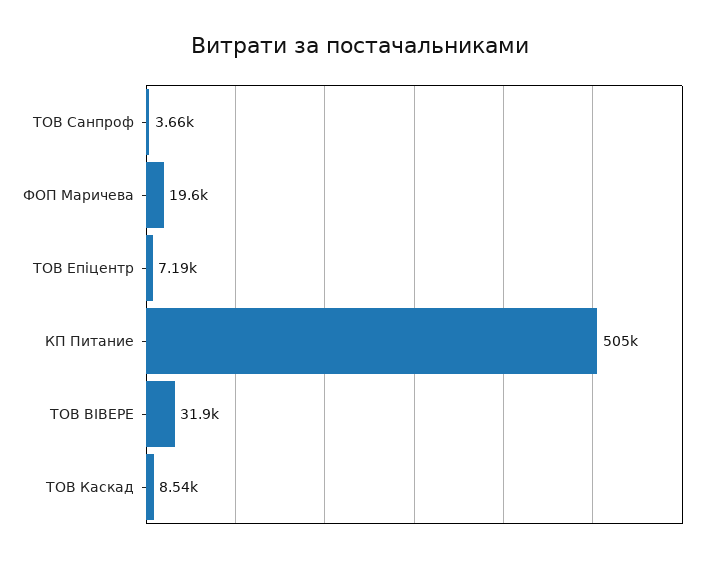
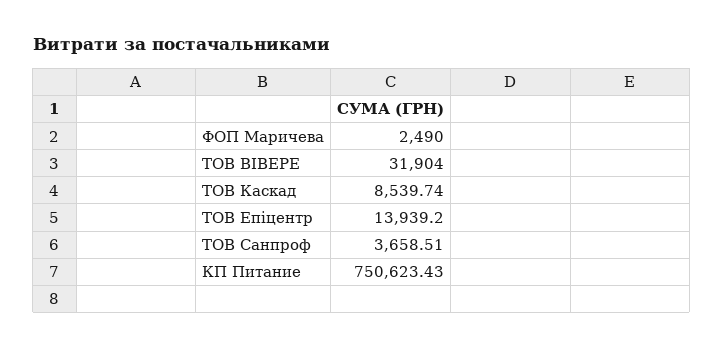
ФОП Маричева: 19600 -> 2490
ТОВ Епіцентр: 7190 -> 13939.2
КП Питание: 505000 -> 750623.43

